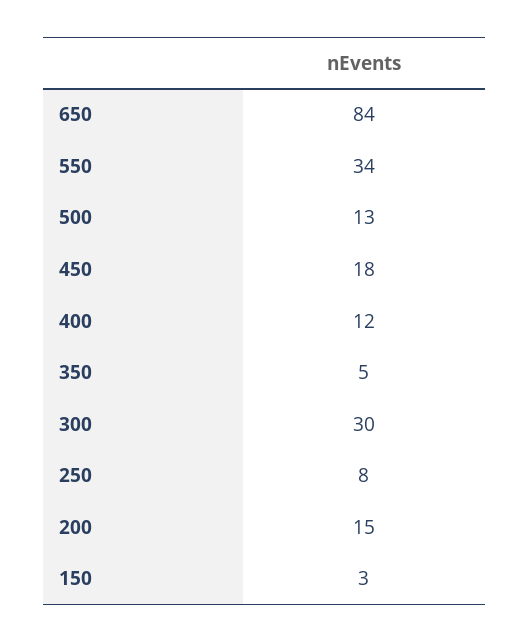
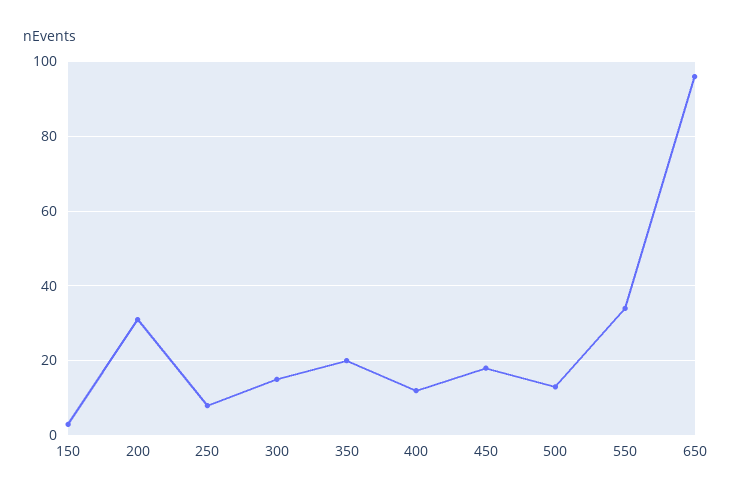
650: 84 -> 95
350: 5 -> 20
300: 30 -> 15
200: 15 -> 30

